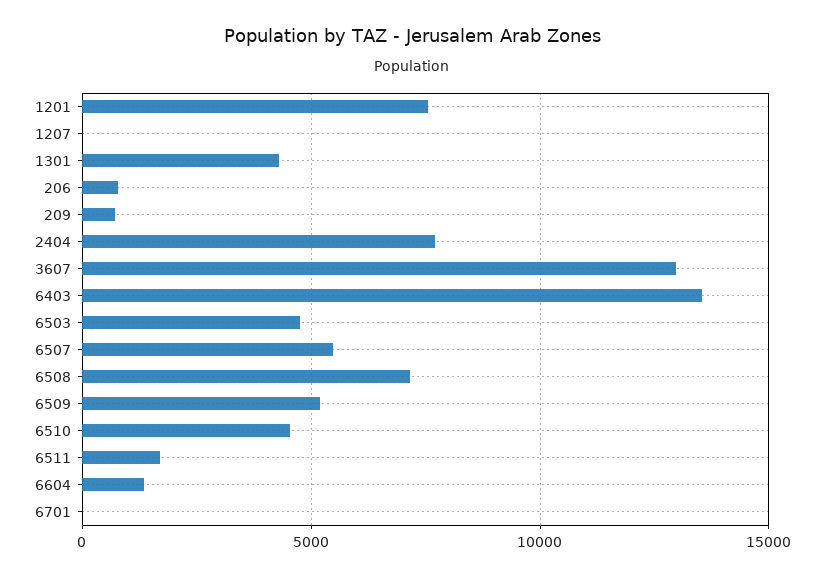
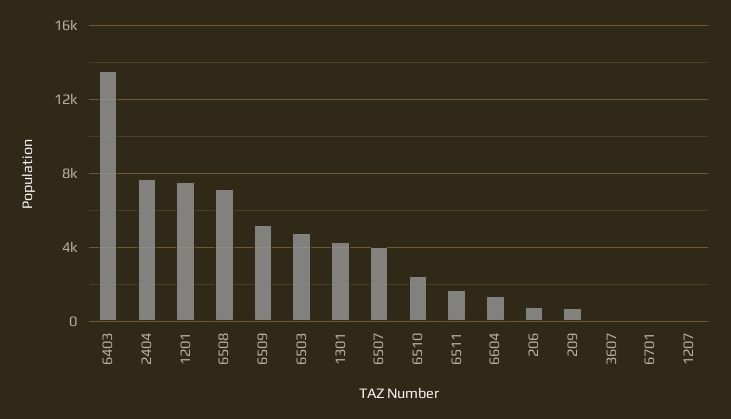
3607: 13000 -> 0
6507: 5500 -> 4000
6510: 4500 -> 2500

